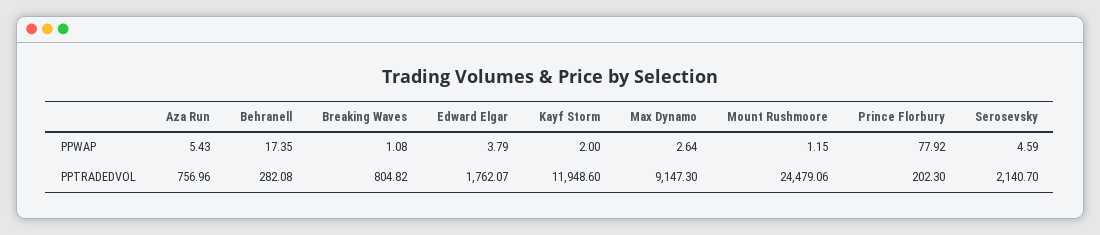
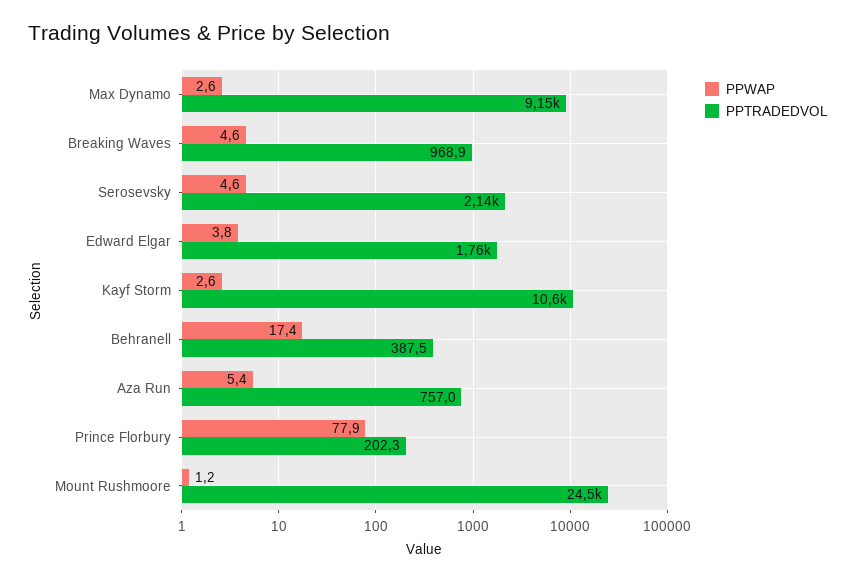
PPWAP, Breaking Waves: 1.08 -> 4.6
PPWAP, Kayf Storm: 2 -> 2.6
PPTRADEDVOL, Behranell: 282.08 -> 387.5
PPTRADEDVOL, Breaking Waves: 804.82 -> 968.9
PPTRADEDVOL, Kayf Storm: 11948.6 -> 10600

